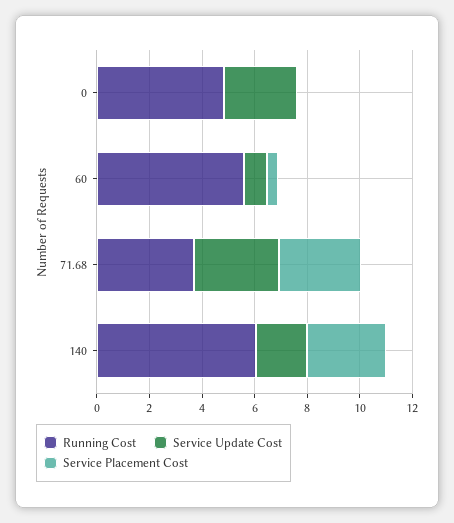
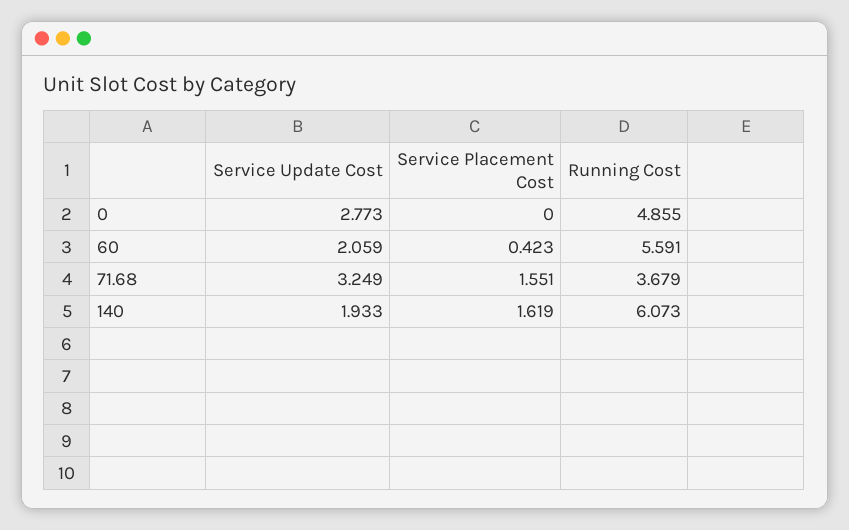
Service Update Cost, 60: 1 -> 2.059
Service Placement Cost, 71.68: 3 -> 1.551
Service Placement Cost, 140: 3 -> 1.619

